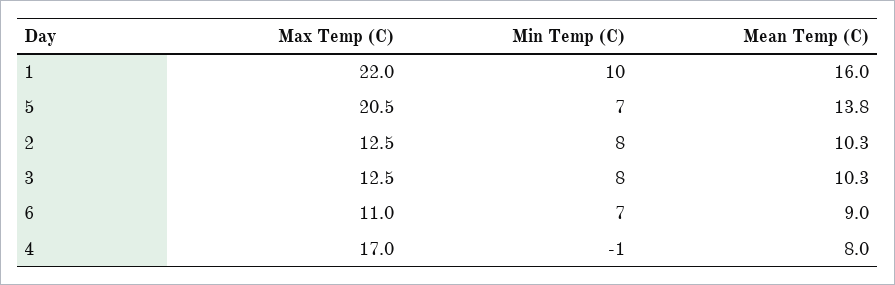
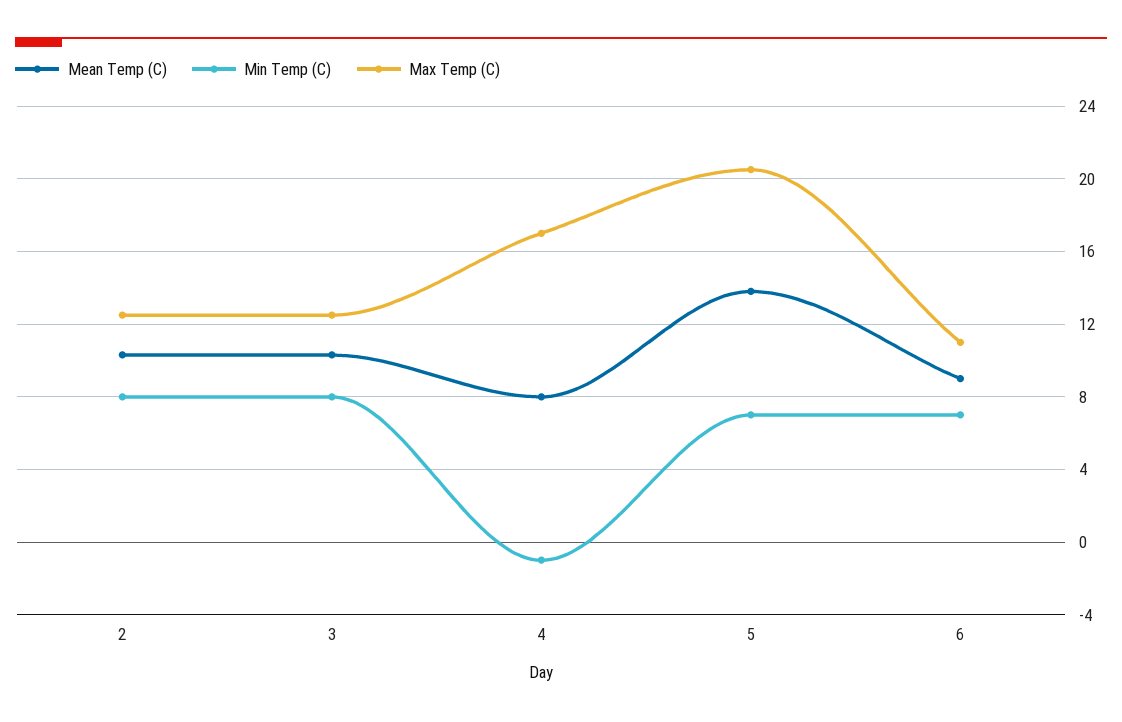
Max Temp (C), 1: 22 -> none
Min Temp (C), 1: 10 -> none
Mean Temp (C), 1: 16 -> none

